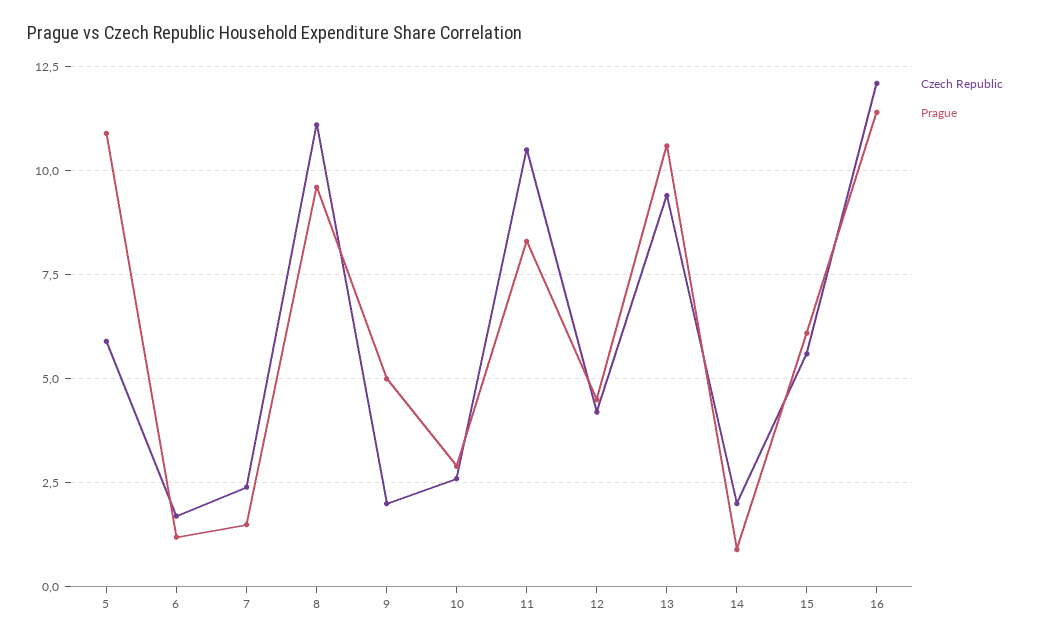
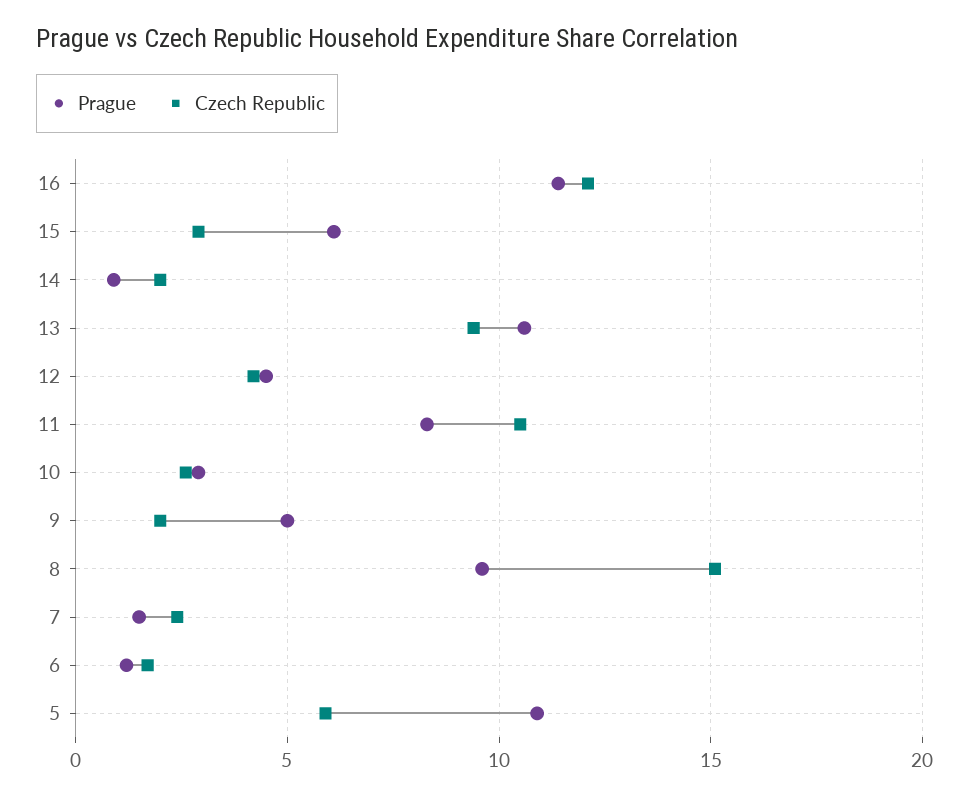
Czech Republic, 8: 11 -> 15
Czech Republic, 15: 5.5 -> 3

